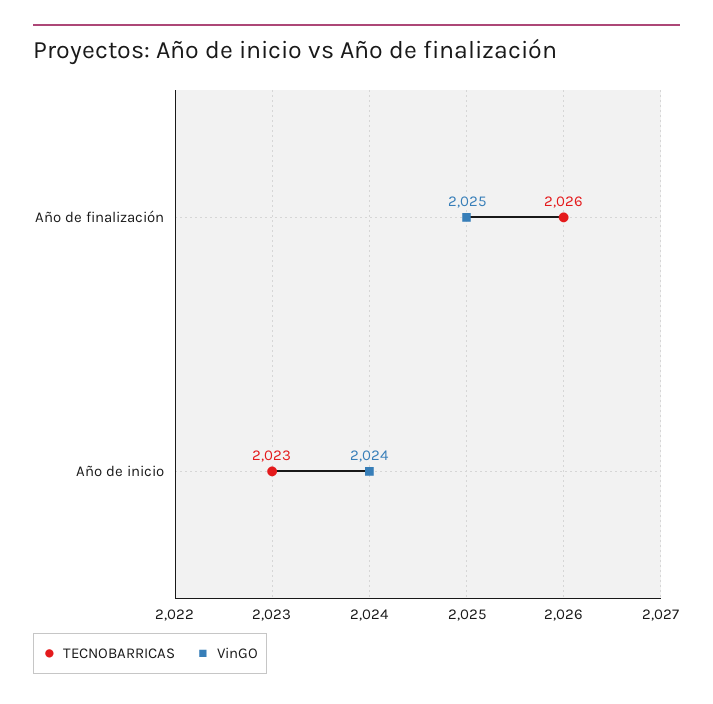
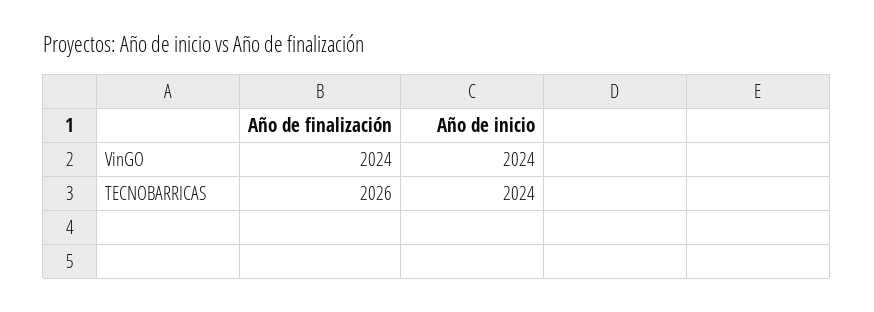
VinGO, Año de finalización: 2025 -> 2024
TECNOBARRICAS, Año de inicio: 2023 -> 2024

